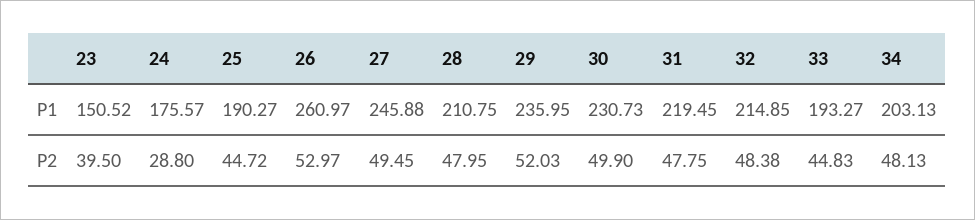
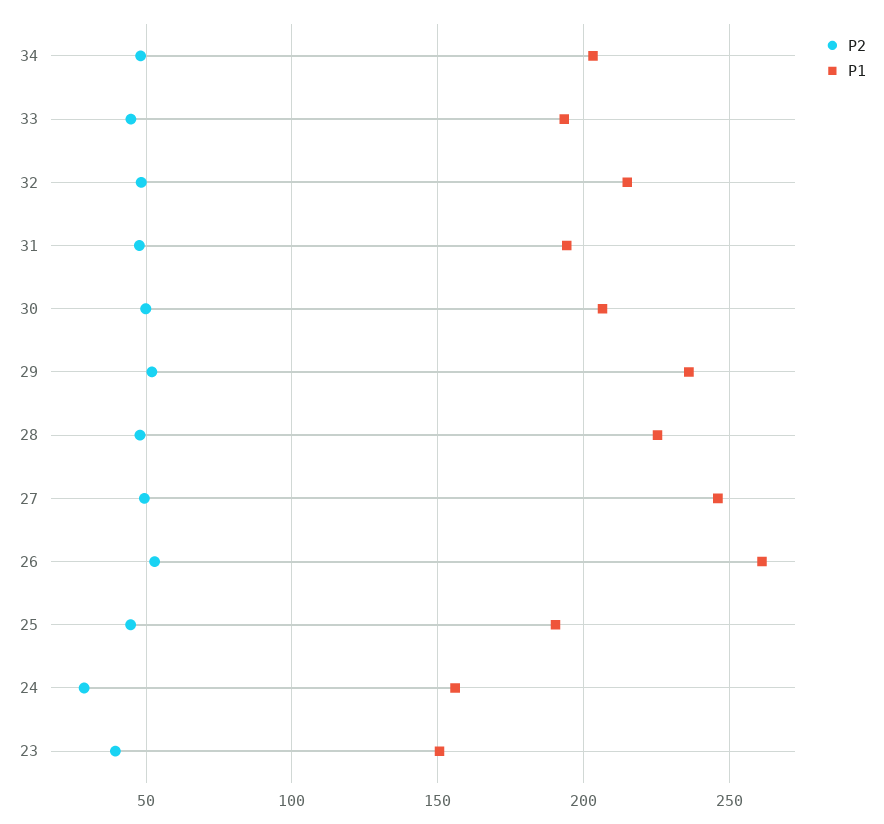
P1, 24: 175.57 -> 155
P1, 28: 210.75 -> 225
P1, 30: 230.73 -> 205
P1, 31: 219.45 -> 195

